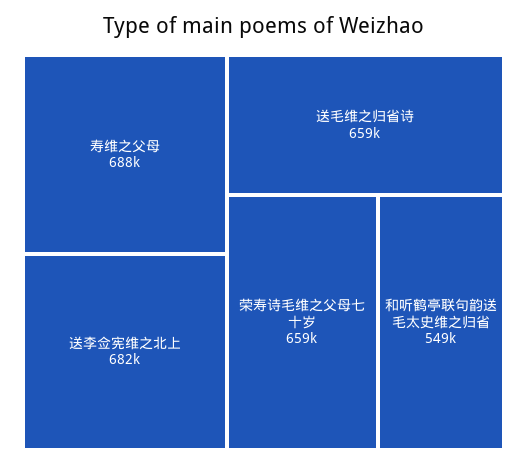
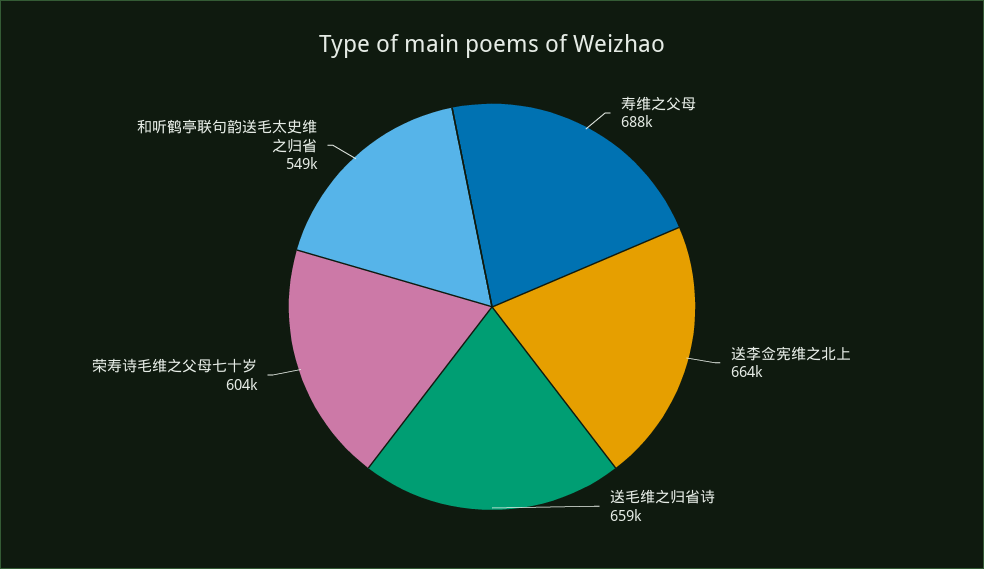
送李佥宪维之北上: 682000 -> 664000
荣寿诗毛维之父母七十岁: 659000 -> 604000

